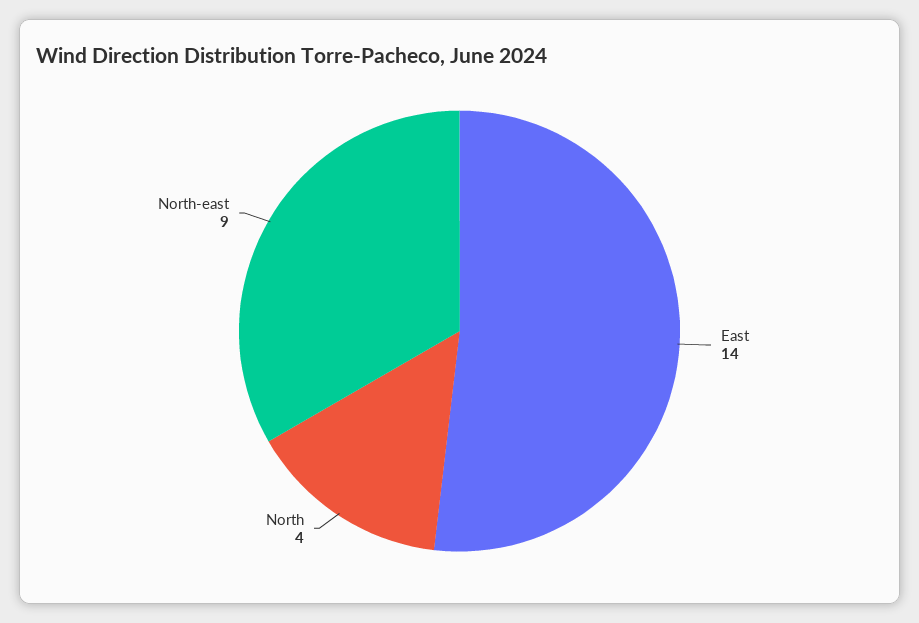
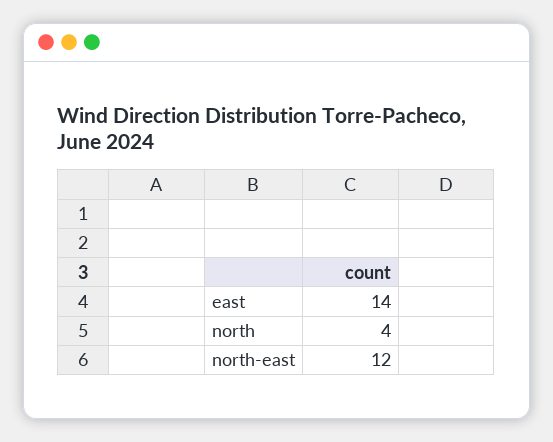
North-east: 9 -> 12

